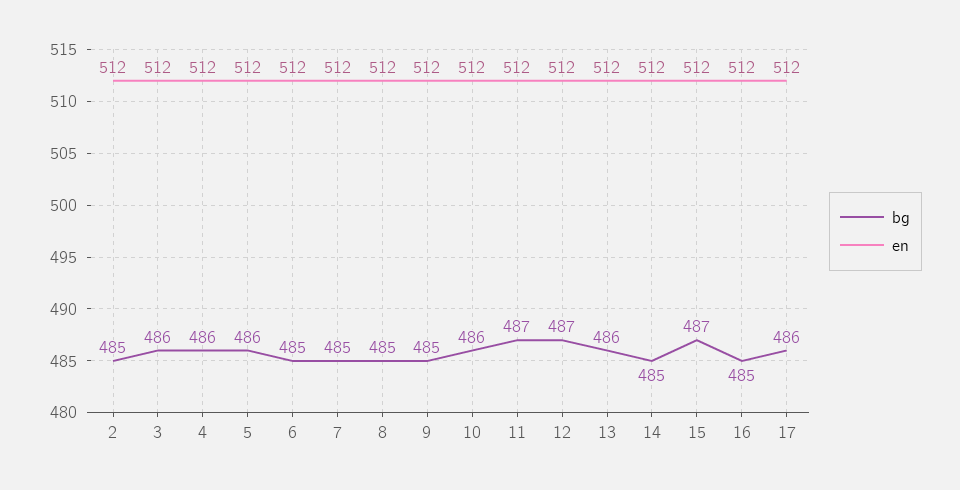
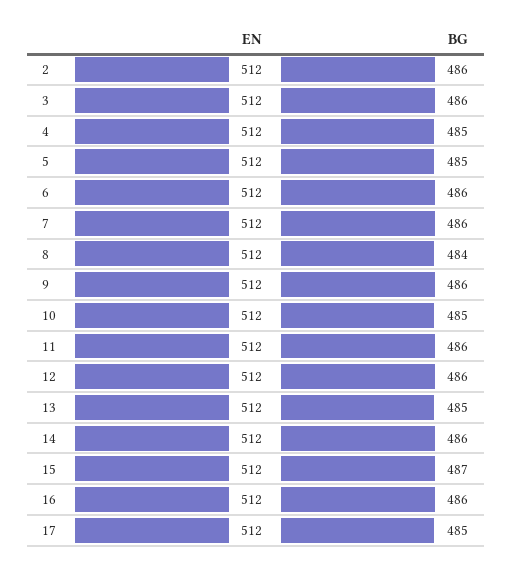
bg, 2: 485 -> 486
bg, 4: 486 -> 485
bg, 5: 486 -> 485
bg, 6: 485 -> 486
bg, 7: 485 -> 486
bg, 8: 485 -> 484
bg, 9: 485 -> 486
bg, 10: 486 -> 485
bg, 11: 487 -> 486
bg, 12: 487 -> 486
bg, 13: 486 -> 485
bg, 14: 485 -> 486
bg, 16: 485 -> 486
bg, 17: 486 -> 485

